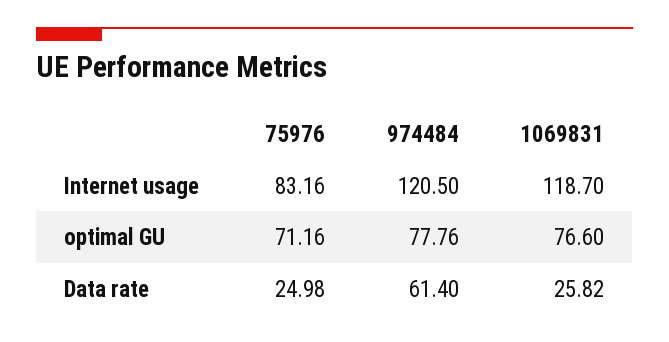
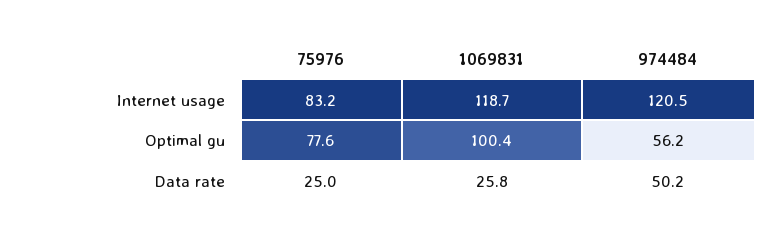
75976, optimal GU: 71.16 -> 77.6
974484, optimal GU: 77.76 -> 56.2
1069831, optimal GU: 76.6 -> 100.4
974484, Data rate: 61.4 -> 50.2

